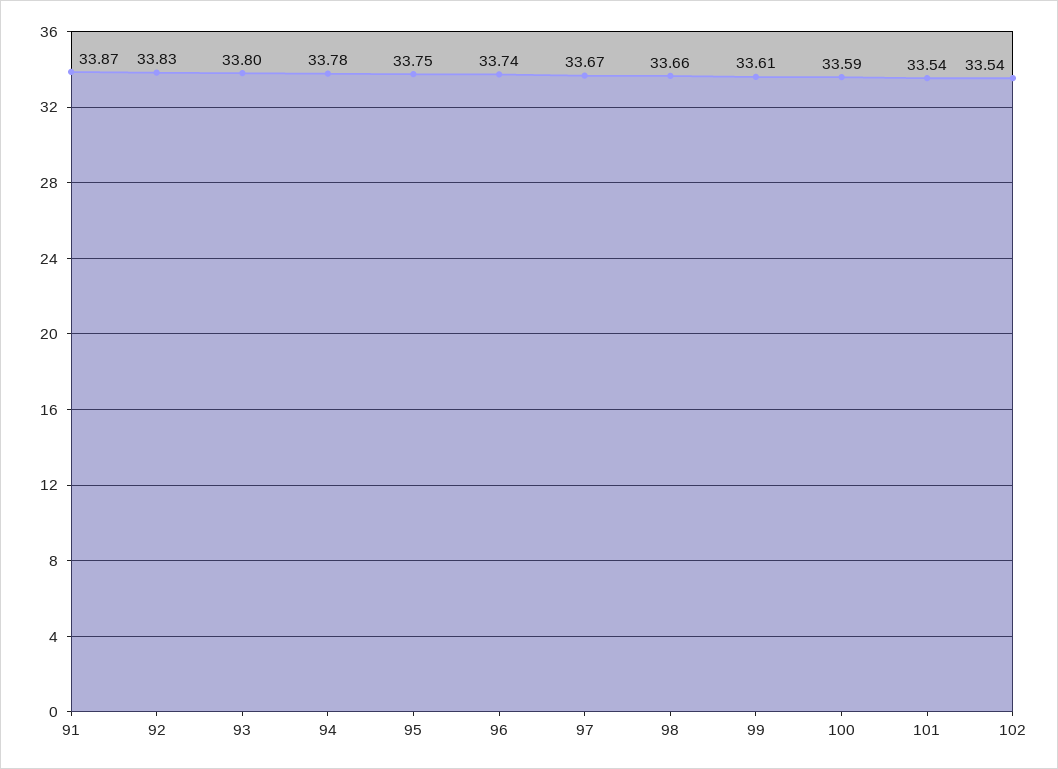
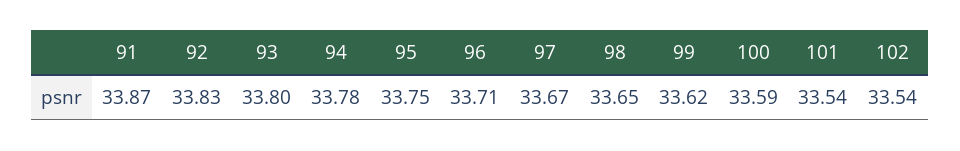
96: 33.74 -> 33.71
98: 33.66 -> 33.65
99: 33.61 -> 33.62

